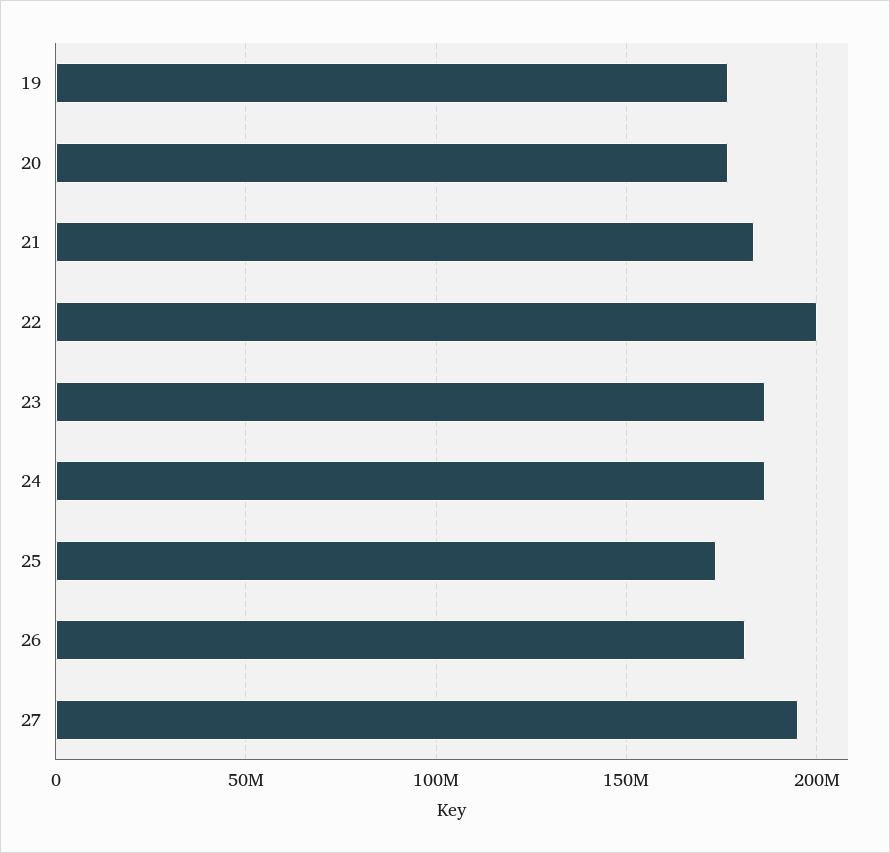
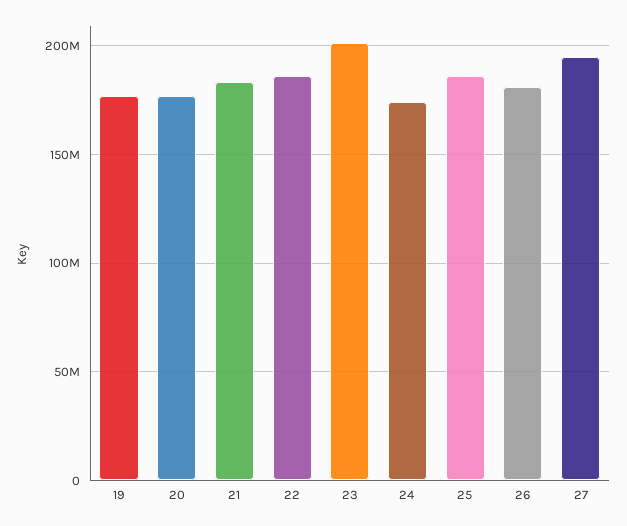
22: 200000000 -> 185000000
23: 185000000 -> 200000000
24: 185000000 -> 175000000
25: 175000000 -> 185000000

